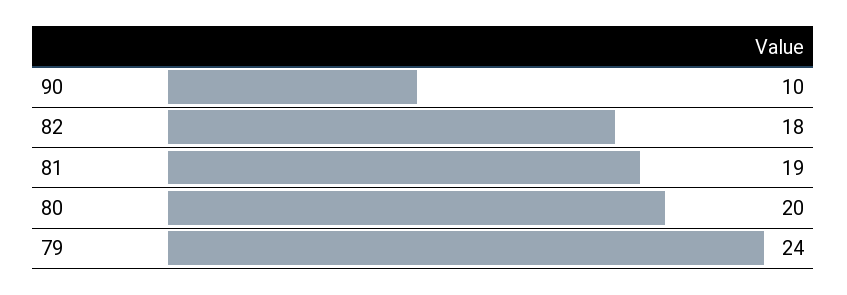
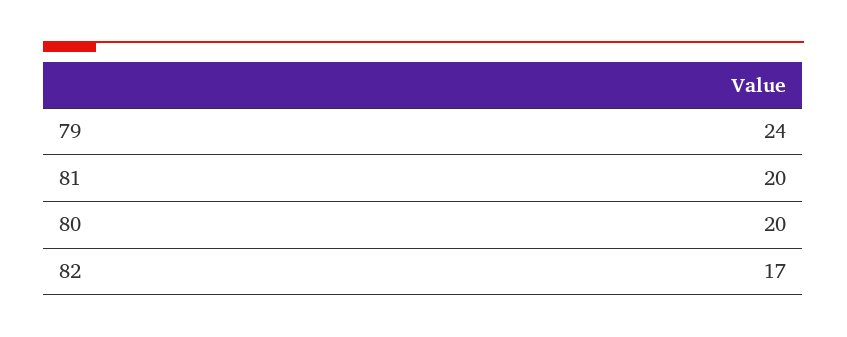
90: 10 -> none
82: 18 -> 17
81: 19 -> 20

